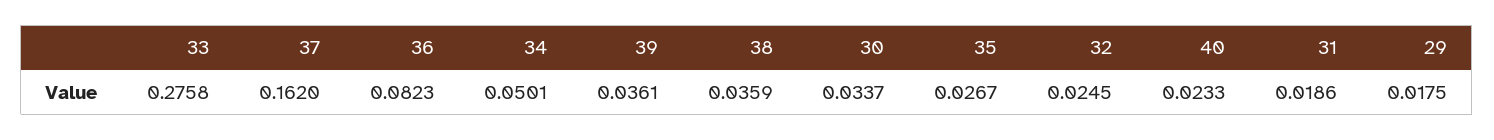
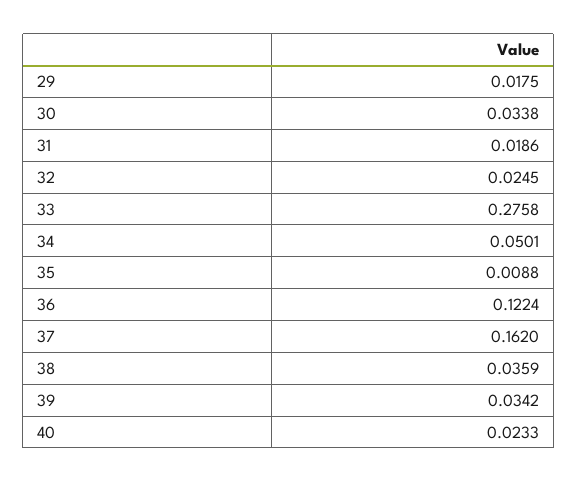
36: 0.0823 -> 0.1224
39: 0.0361 -> 0.0342
30: 0.0337 -> 0.0338
35: 0.0267 -> 0.0088

